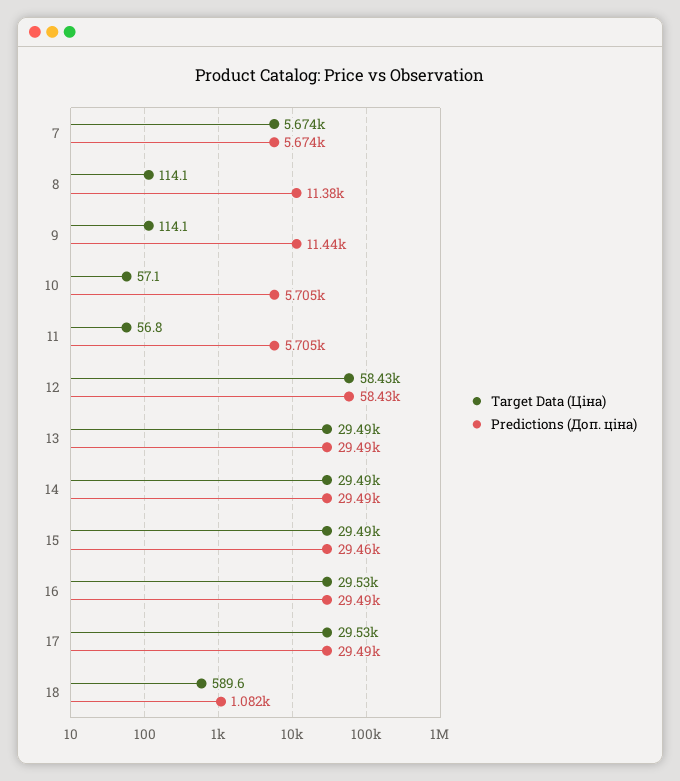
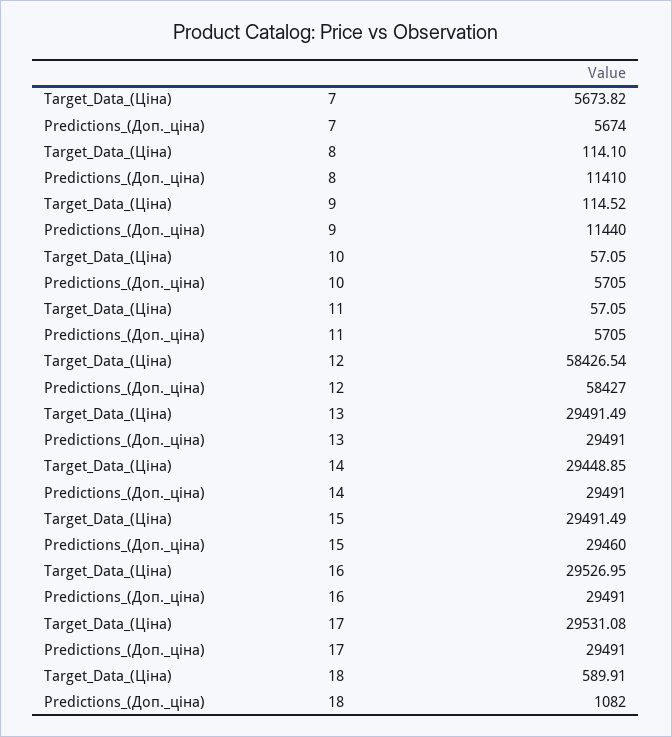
Predictions (Доп. ціна), 8: 11380 -> 11410
Target Data (Ціна), 9: 114.1 -> 114.52
Target Data (Ціна), 11: 56.8 -> 57.05
Target Data (Ціна), 14: 29490 -> 29448.85
Target Data (Ціна), 18: 589.6 -> 589.91

